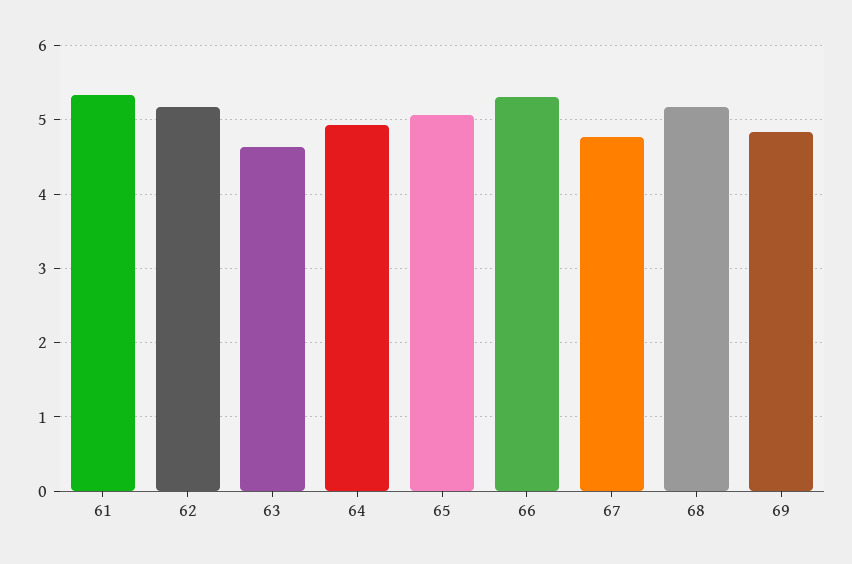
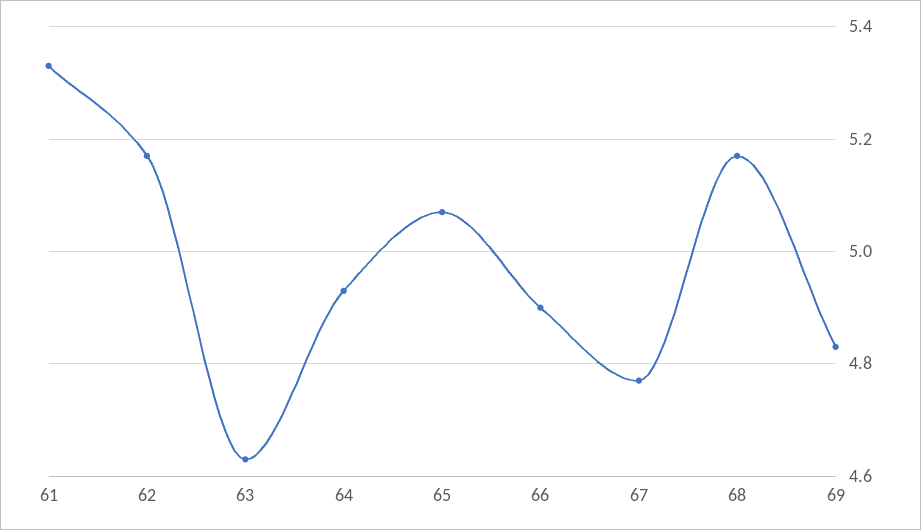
66: 5.3 -> 4.9

